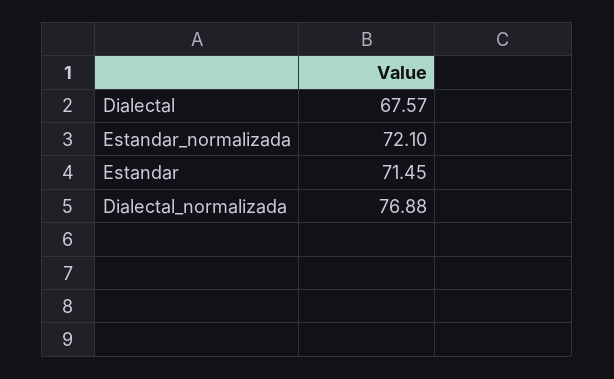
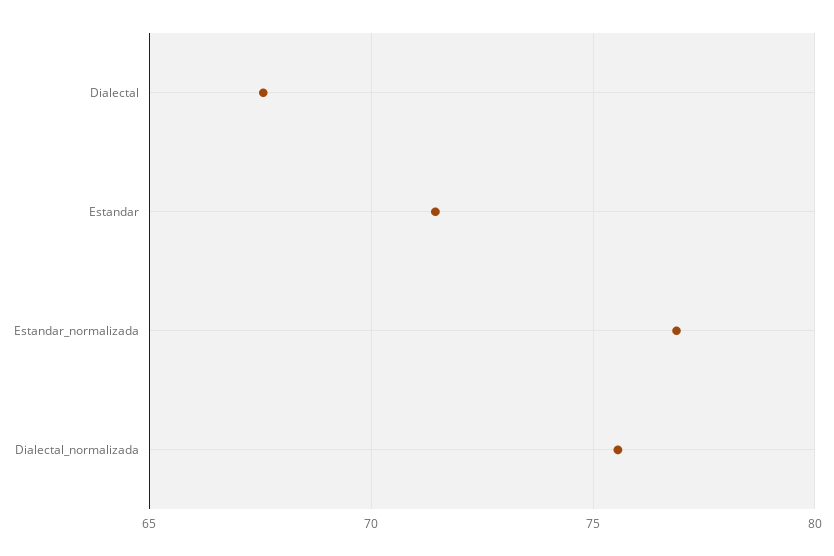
Estandar_normalizada: 72.1 -> 77
Dialectal_normalizada: 76.88 -> 75.5

